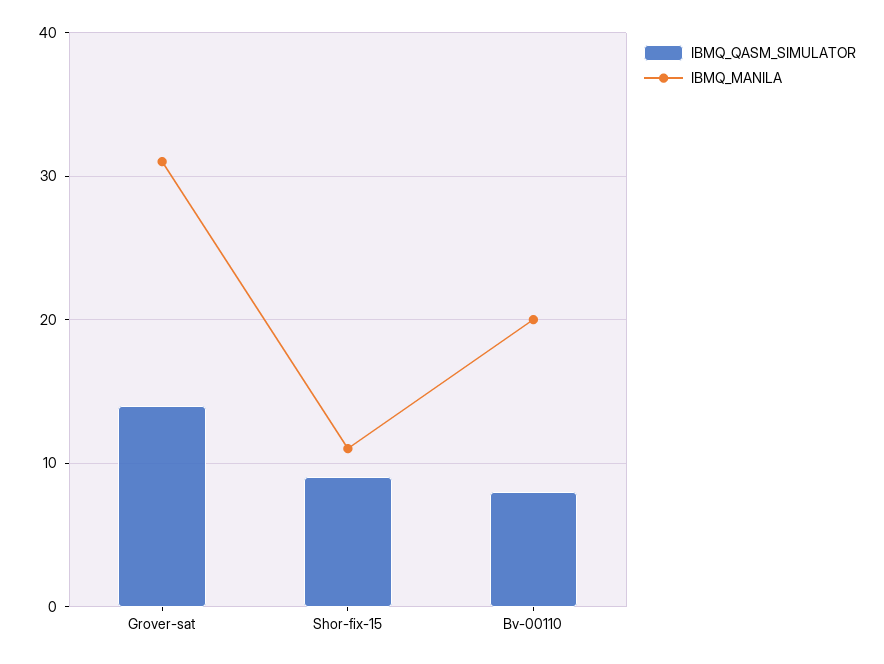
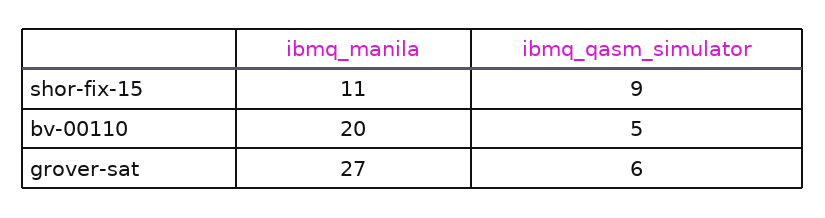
IBMQ_QASM_SIMULATOR, Grover-sat: 14 -> 6
IBMQ_MANILA, Grover-sat: 31 -> 27
IBMQ_QASM_SIMULATOR, Bv-00110: 8 -> 5

